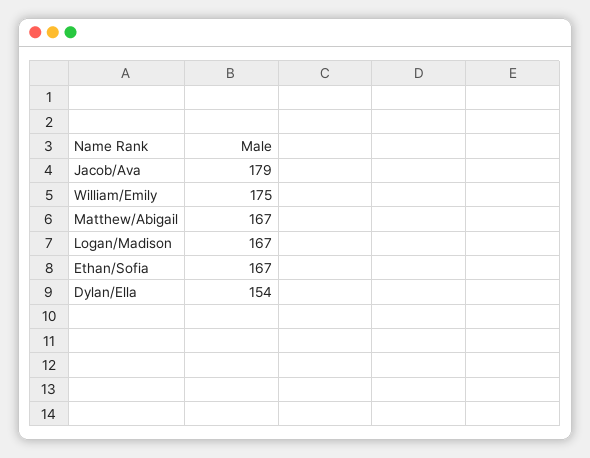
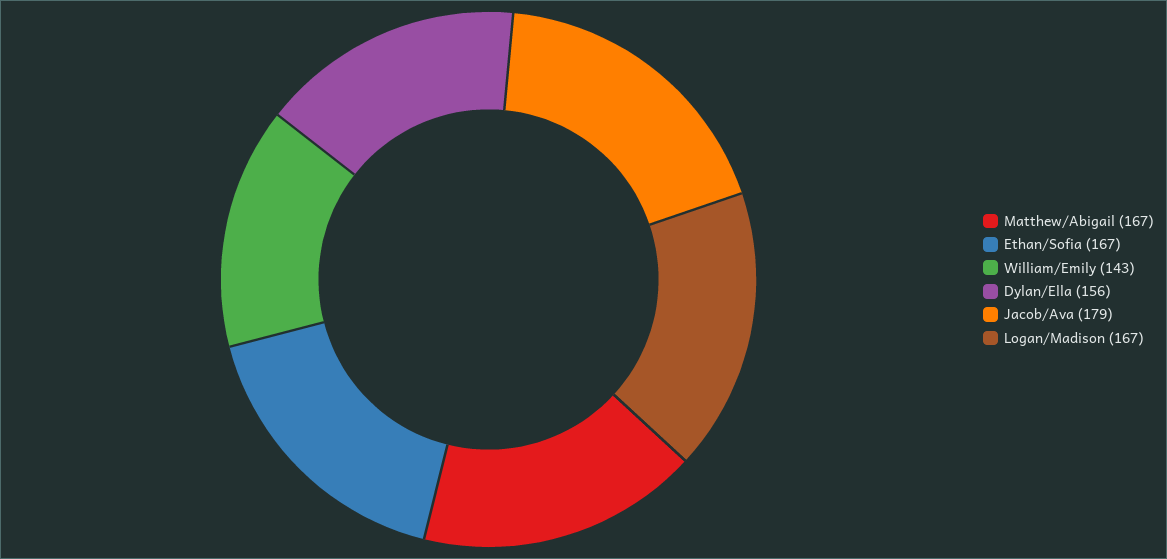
William/Emily: 175 -> 143
Dylan/Ella: 154 -> 156

